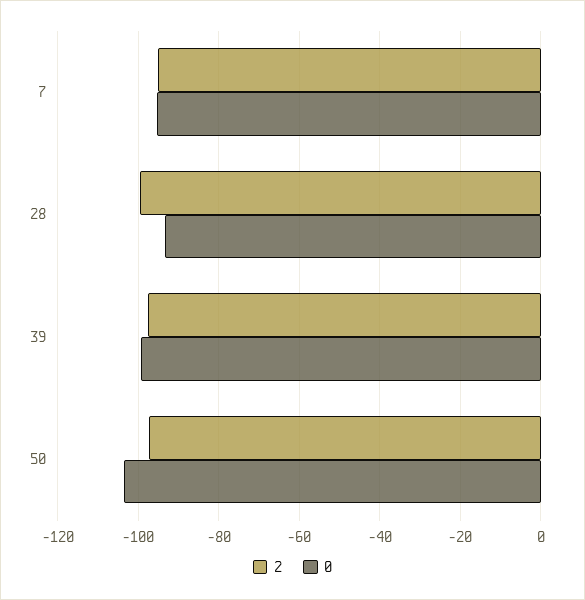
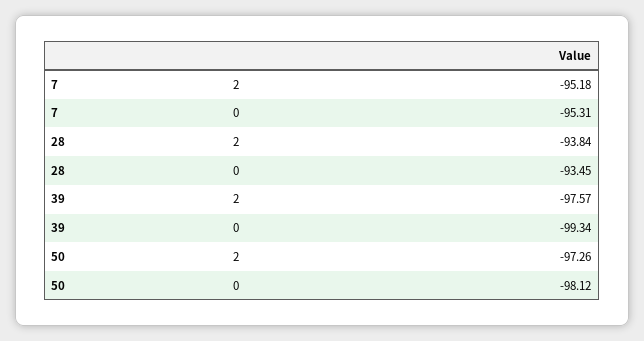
2, 28: -100 -> -93.84
0, 50: -104 -> -98.12

